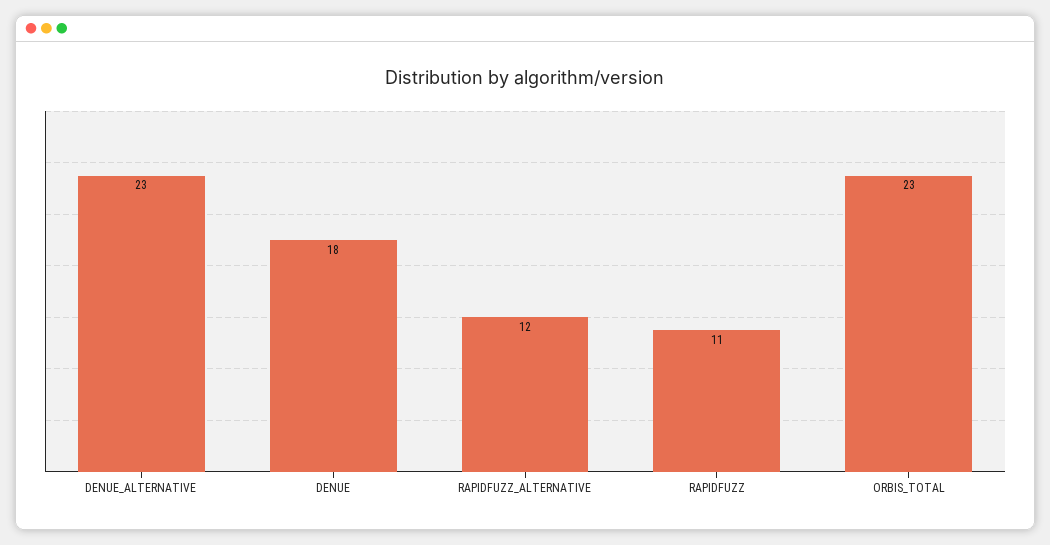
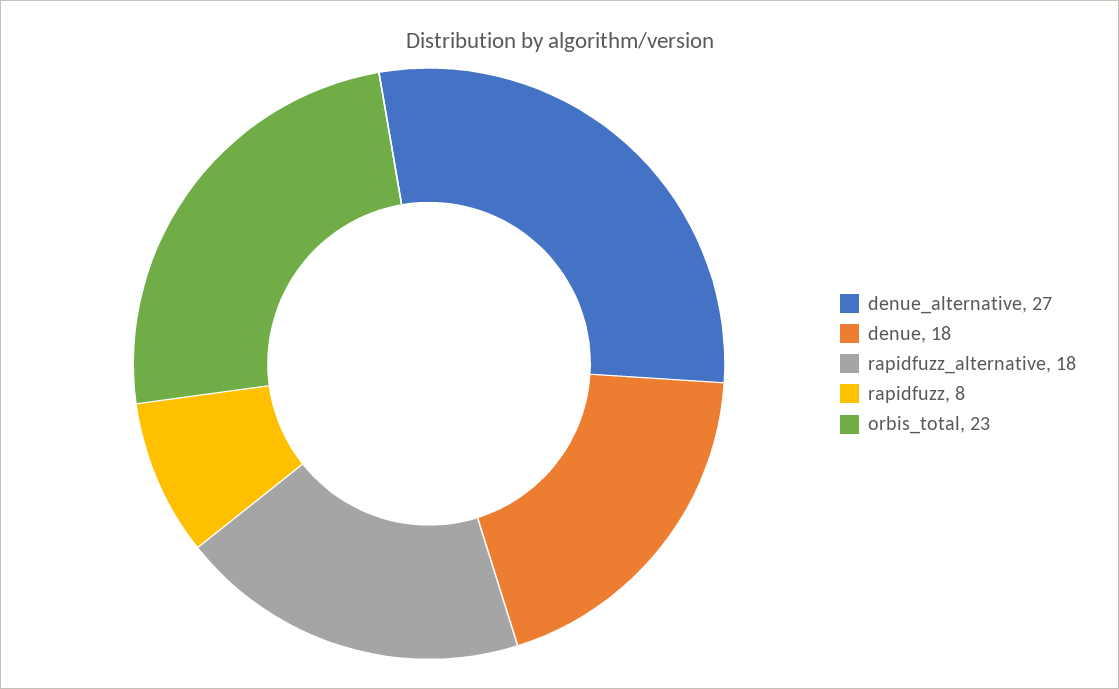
DENUE_ALTERNATIVE: 23 -> 27
RAPIDFUZZ_ALTERNATIVE: 12 -> 18
RAPIDFUZZ: 11 -> 8

